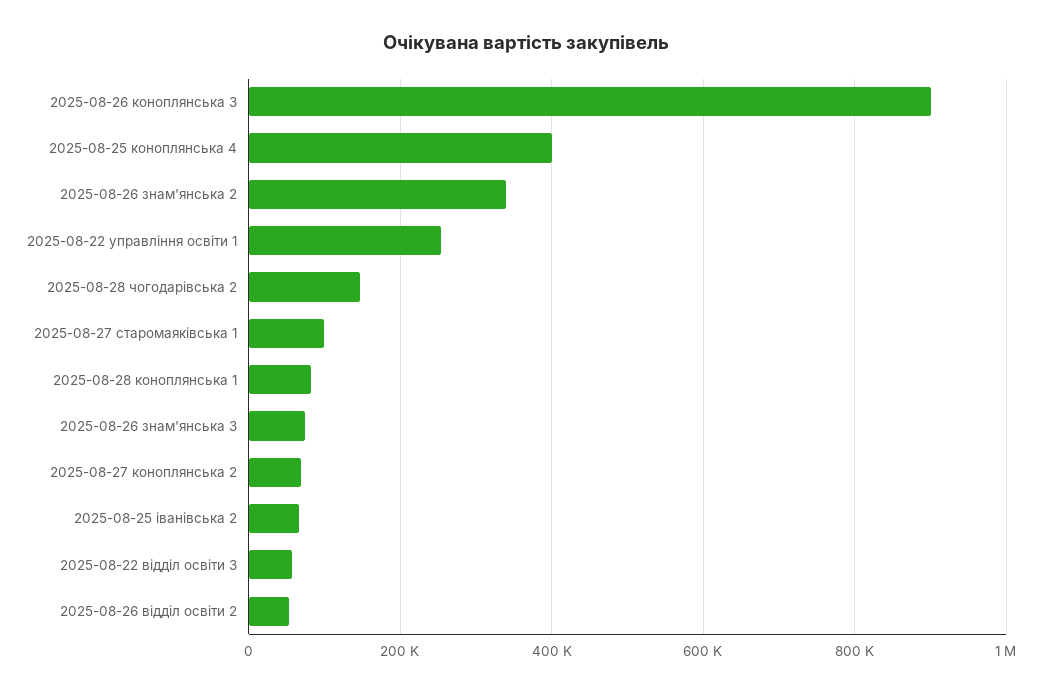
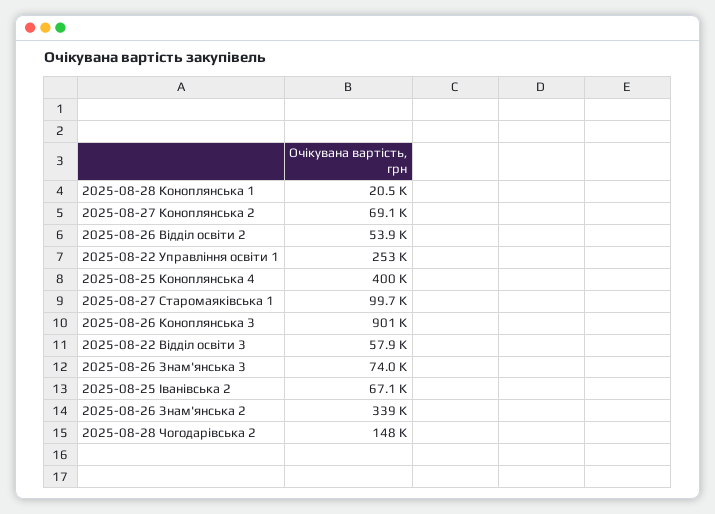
2025-08-28 коноплянська 1: 80000 -> 20500

